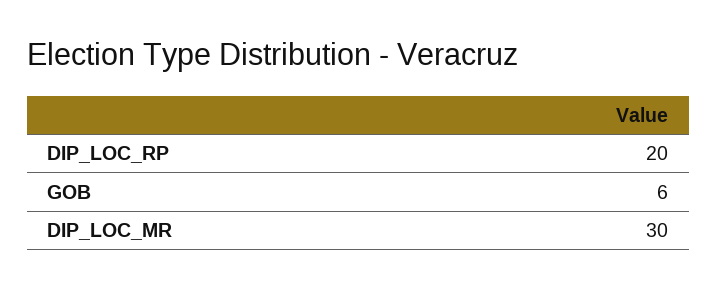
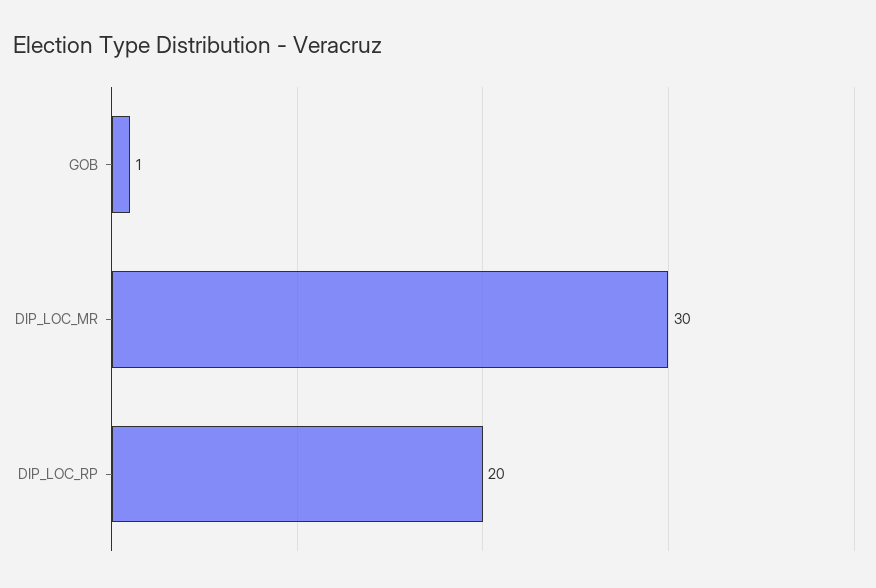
GOB: 6 -> 1

